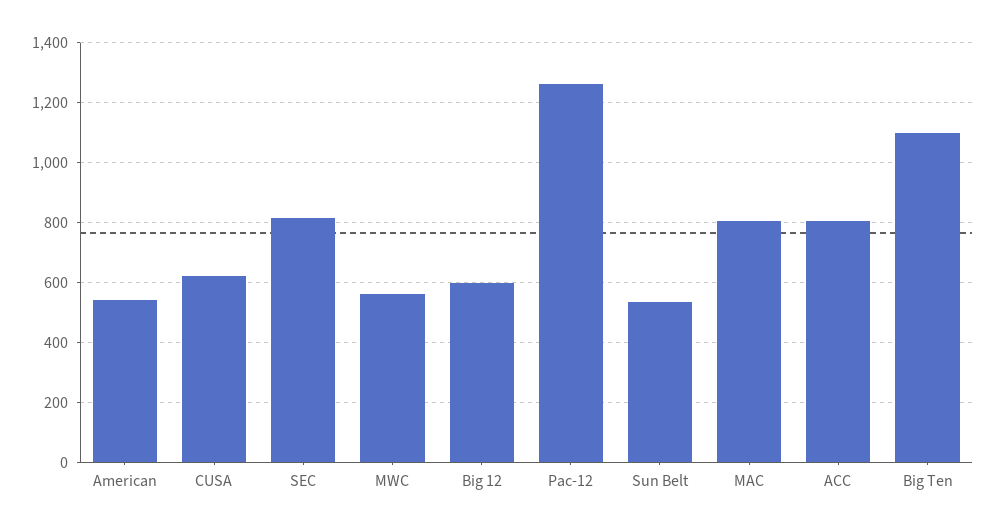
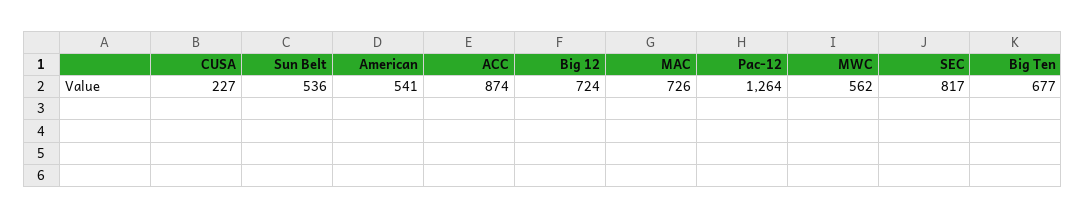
CUSA: 625 -> 227
Big 12: 600 -> 724
MAC: 800 -> 726
ACC: 800 -> 874
Big Ten: 1100 -> 677

